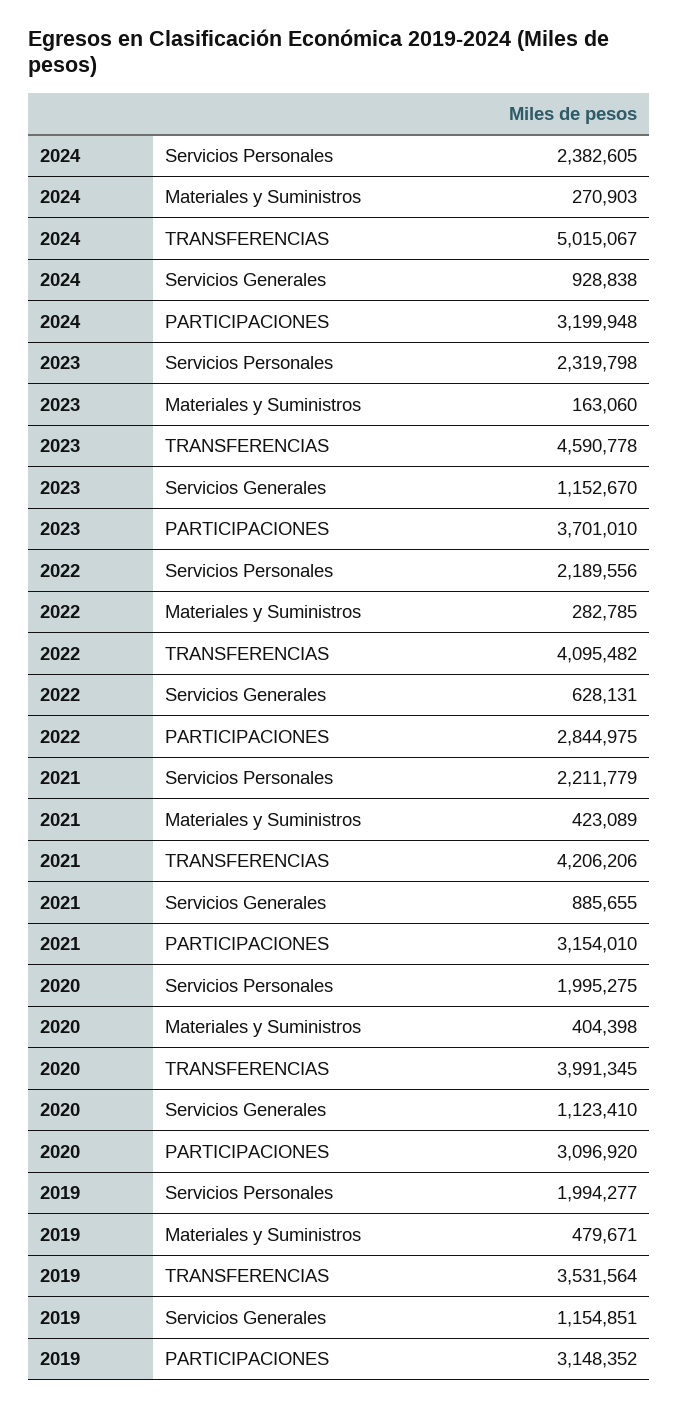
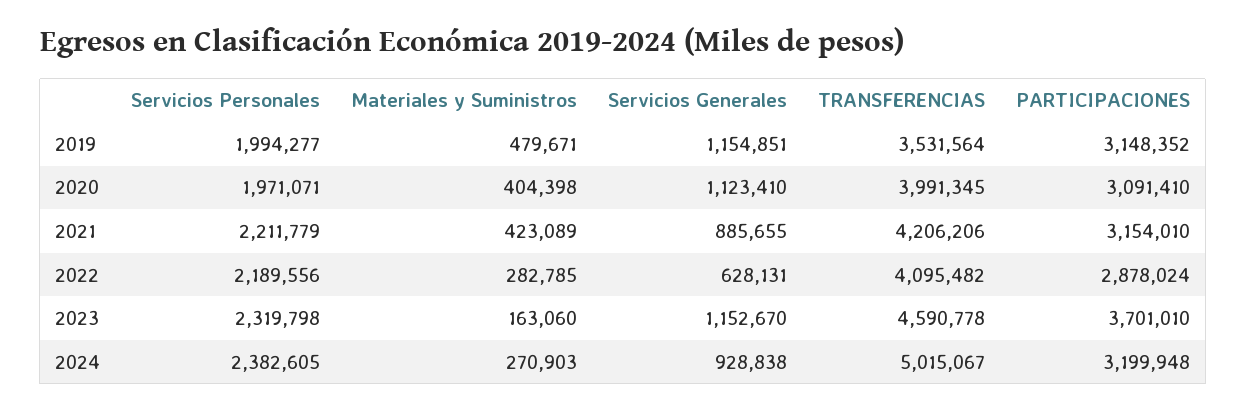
2022, PARTICIPACIONES: 2844975 -> 2878024
2020, Servicios Personales: 1995275 -> 1971071
2020, PARTICIPACIONES: 3096920 -> 3091410

